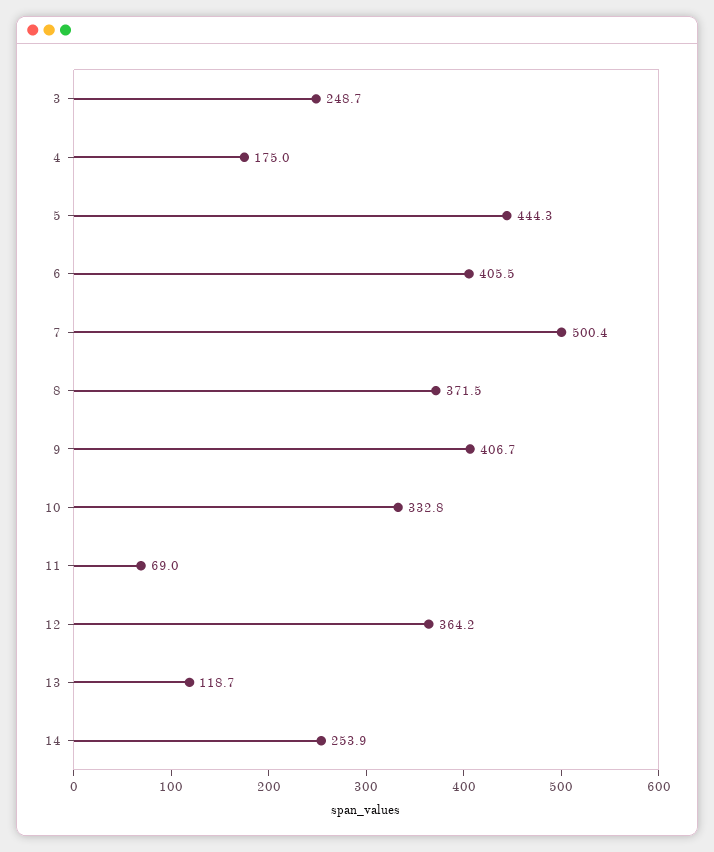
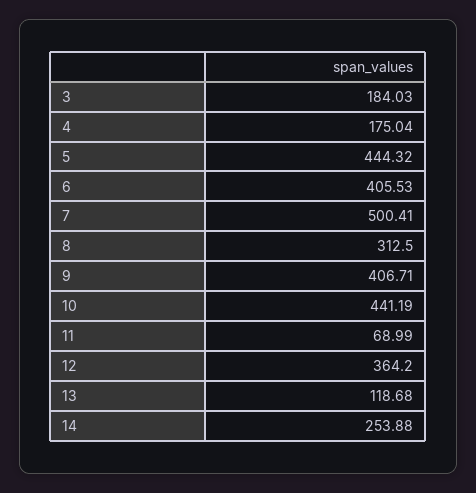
3: 248.7 -> 184.03
8: 371.5 -> 312.5
10: 332.8 -> 441.19

